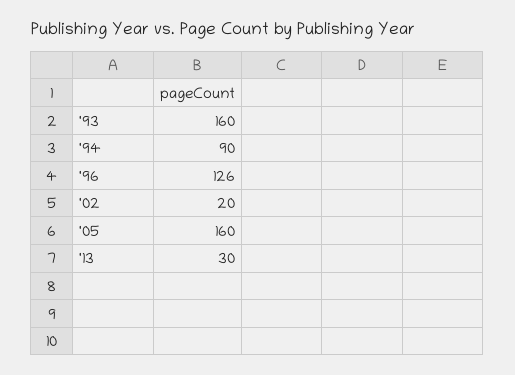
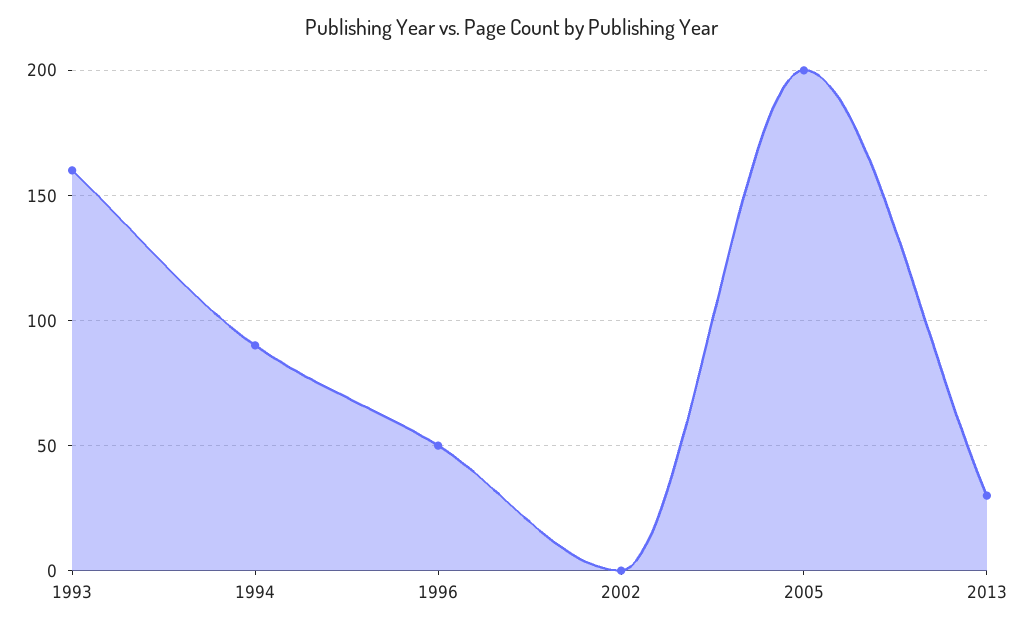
'96: 126 -> 50
'02: 20 -> 0
'05: 160 -> 200

